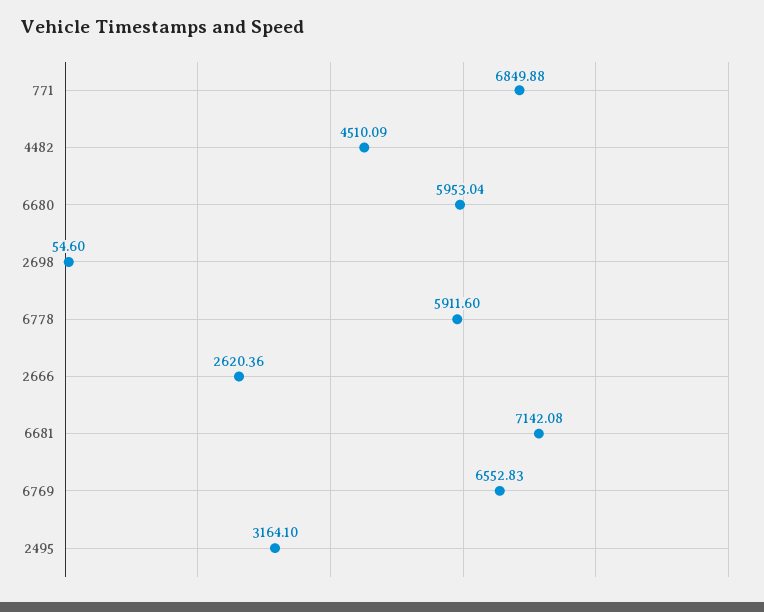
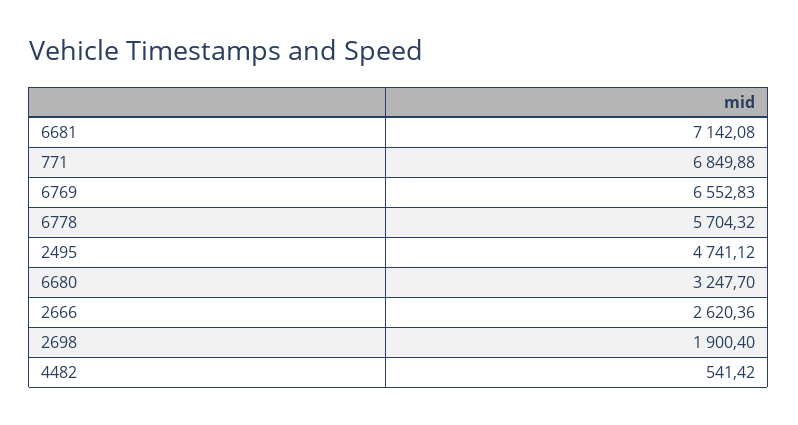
4482: 4510.09 -> 541.42
6680: 5953.04 -> 3247.7
2698: 54.6 -> 1900.4
6778: 5911.6 -> 5704.32
2495: 3164.1 -> 4741.12

